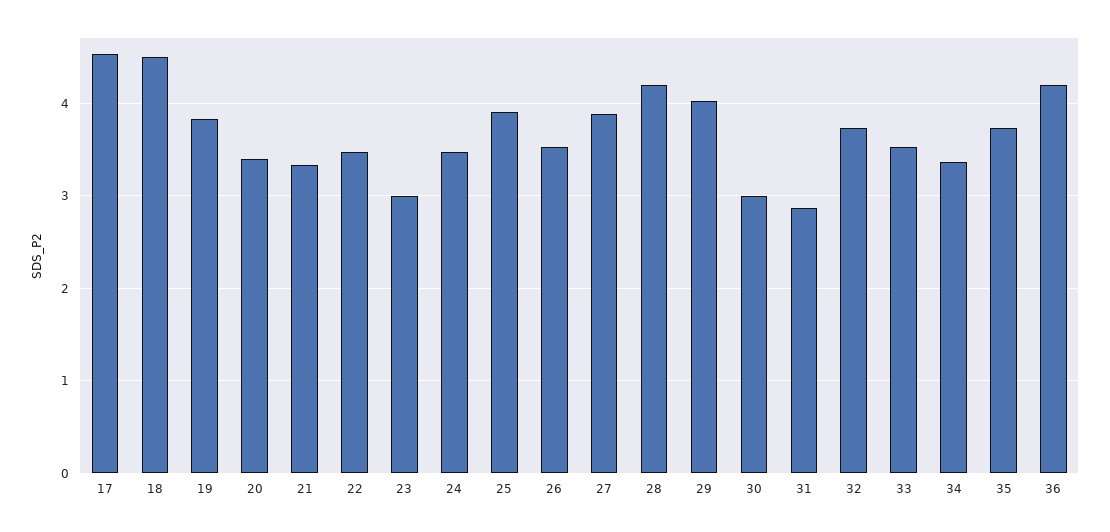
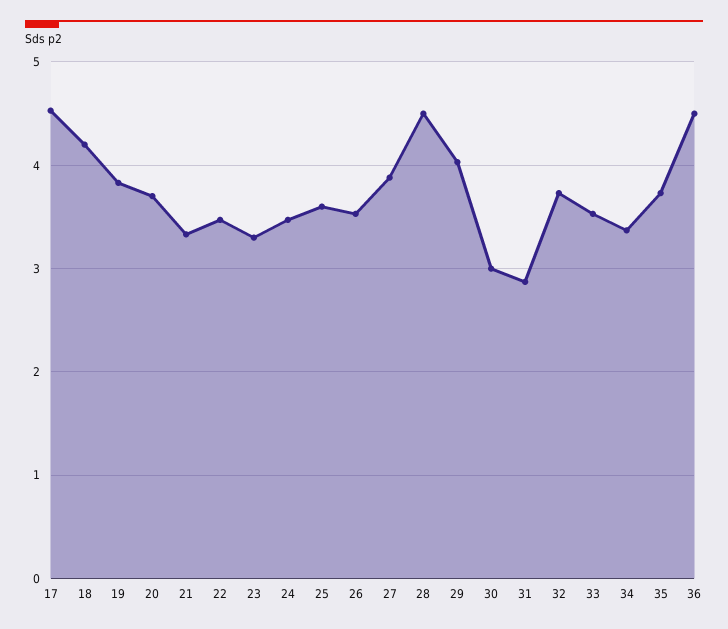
18: 4.5 -> 4.2
20: 3.4 -> 3.7
23: 3 -> 3.3
25: 3.9 -> 3.6
28: 4.2 -> 4.5
36: 4.2 -> 4.5

